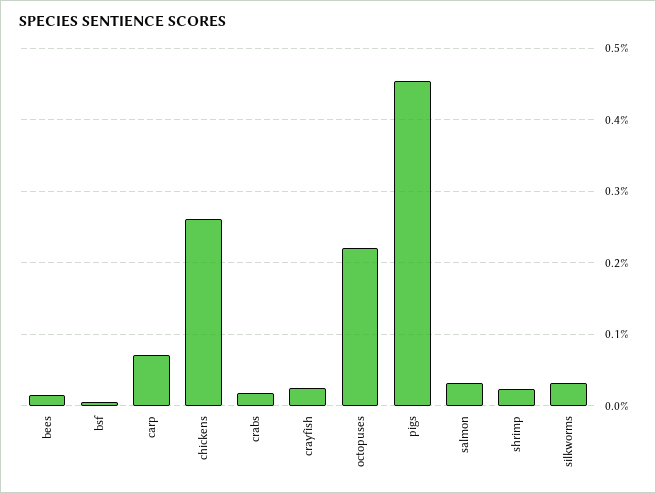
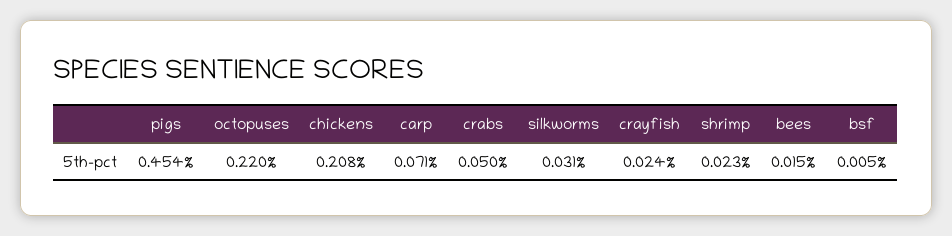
chickens: 0.26 -> 0.208
crabs: 0.02 -> 0.05
salmon: 0.03 -> none

